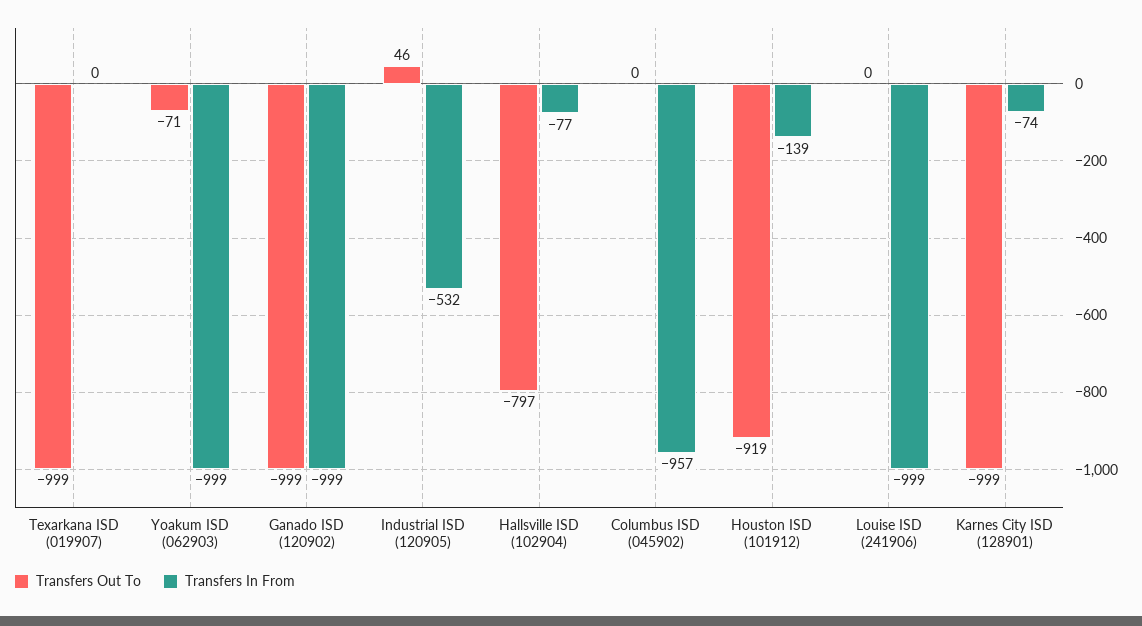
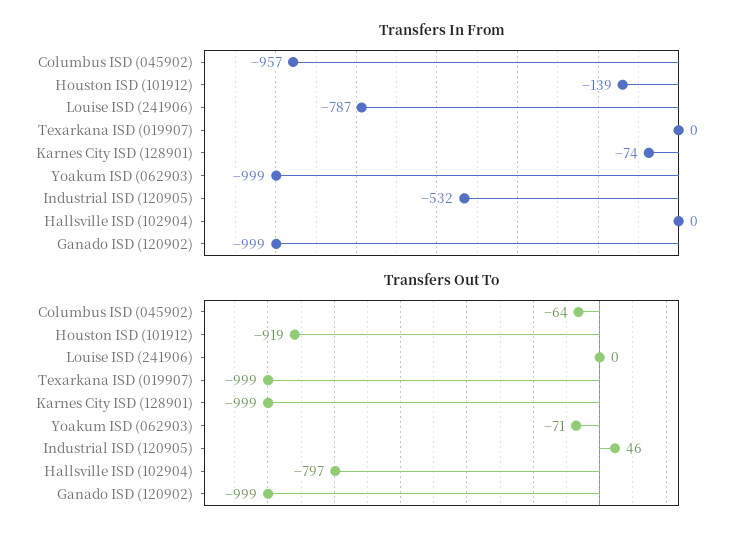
Transfers In From, Hallsville ISD (102904): -77 -> 0
Transfers Out To, Columbus ISD (045902): 0 -> -64
Transfers In From, Louise ISD (241906): -999 -> -787

